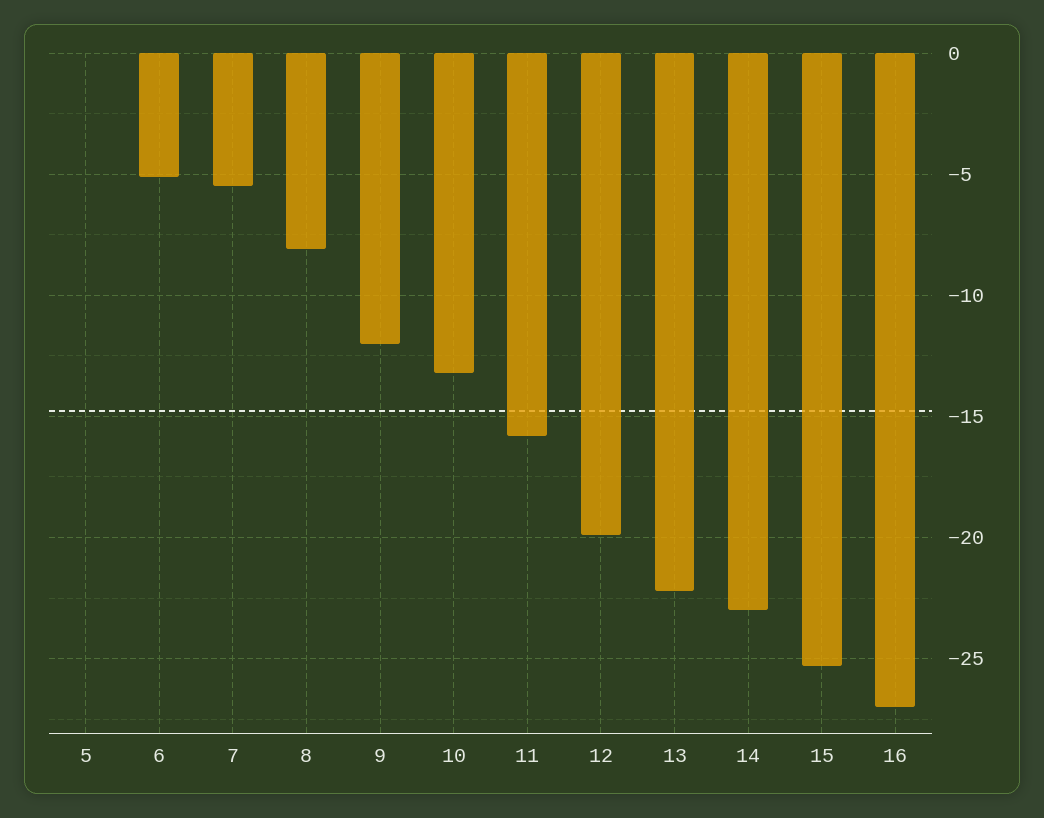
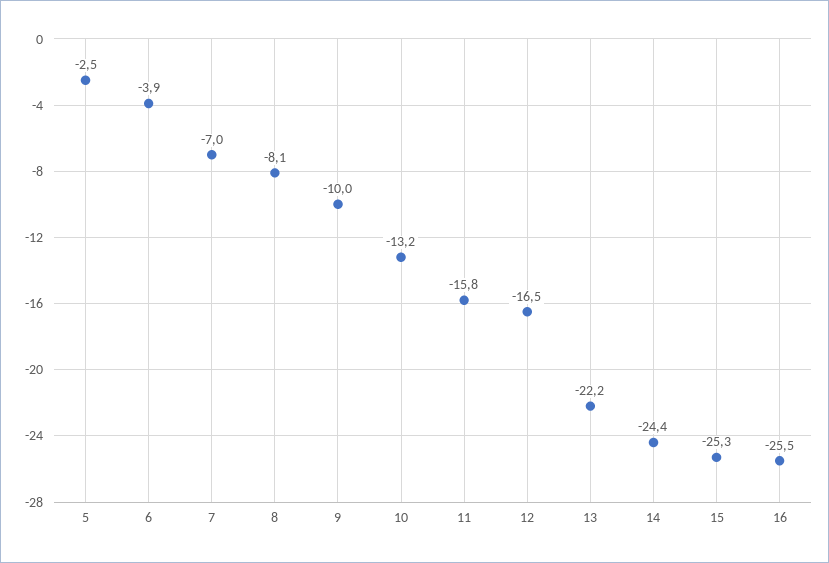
5: 0 -> -2.5
6: -5 -> -3.9
7: -5.5 -> -7
9: -12 -> -10
12: -20 -> -16.5
14: -23 -> -24.4
16: -27 -> -25.5

